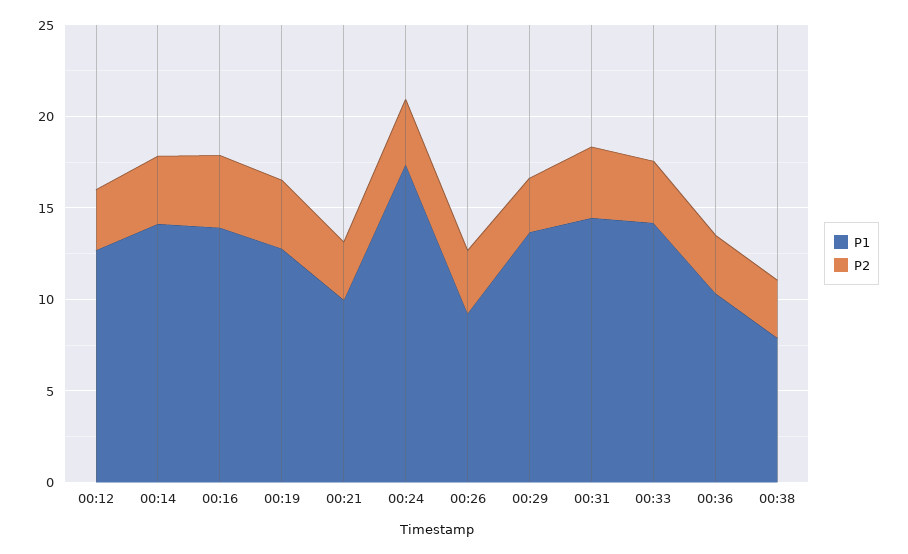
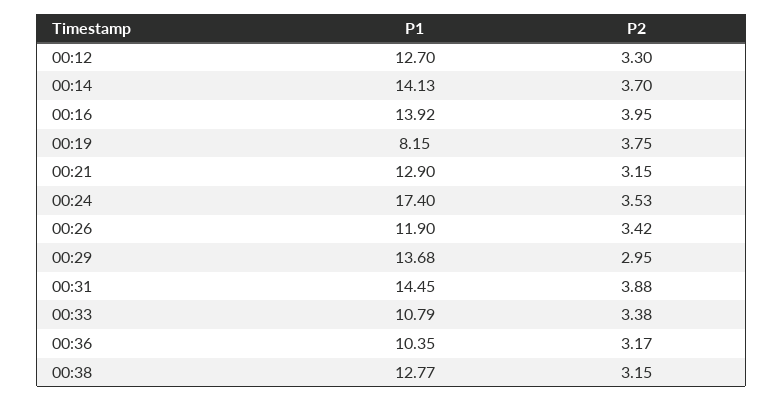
P1, 00:19: 13 -> 8.15
P1, 00:21: 10 -> 12.9
P1, 00:26: 9 -> 11.9
P1, 00:33: 14 -> 10.79
P1, 00:38: 8 -> 12.77

